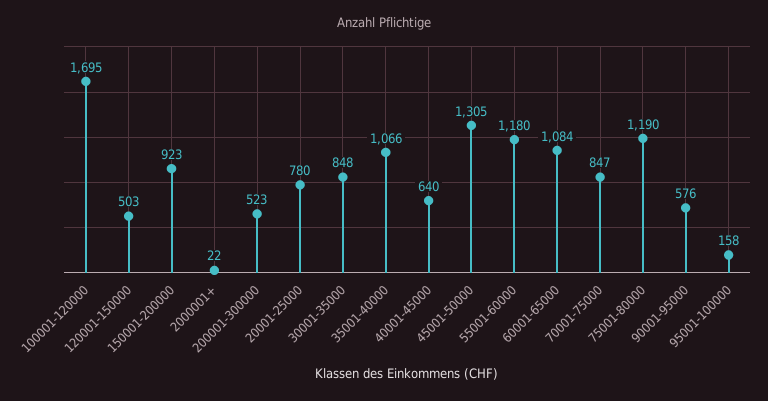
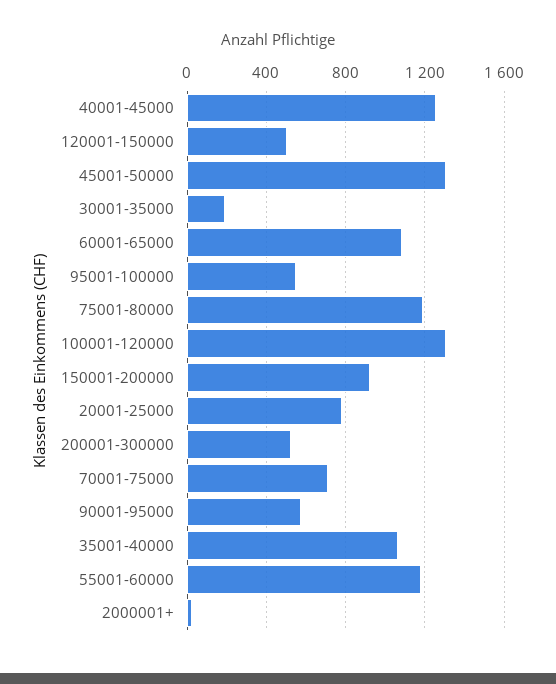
100001-120000: 1695 -> 1300
30001-35000: 848 -> 200
40001-45000: 640 -> 1250
70001-75000: 847 -> 700
95001-100000: 158 -> 550

